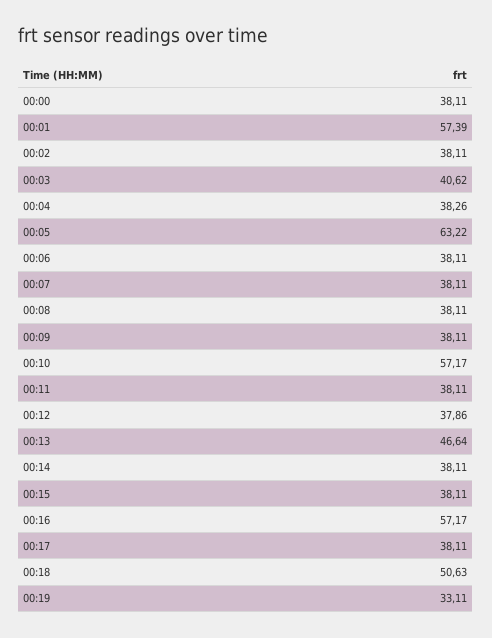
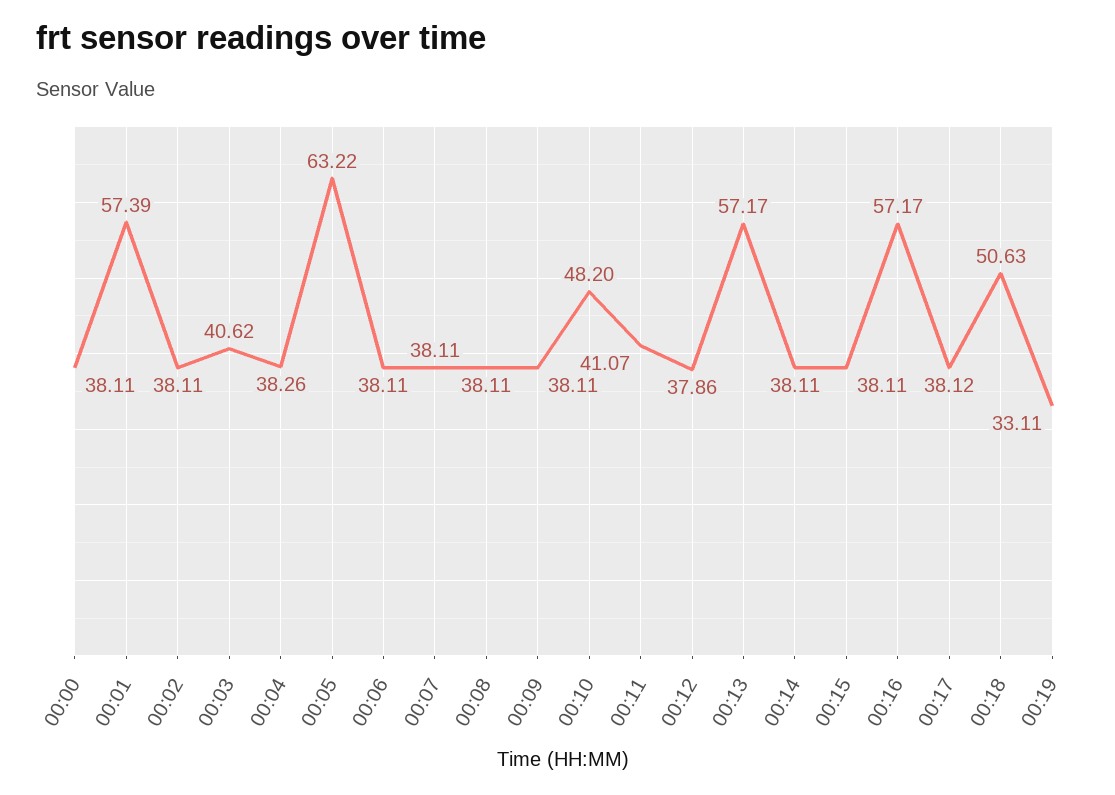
00:10: 57.17 -> 48.2
00:11: 38.11 -> 41.07
00:13: 46.64 -> 57.17
00:17: 38.11 -> 38.12

